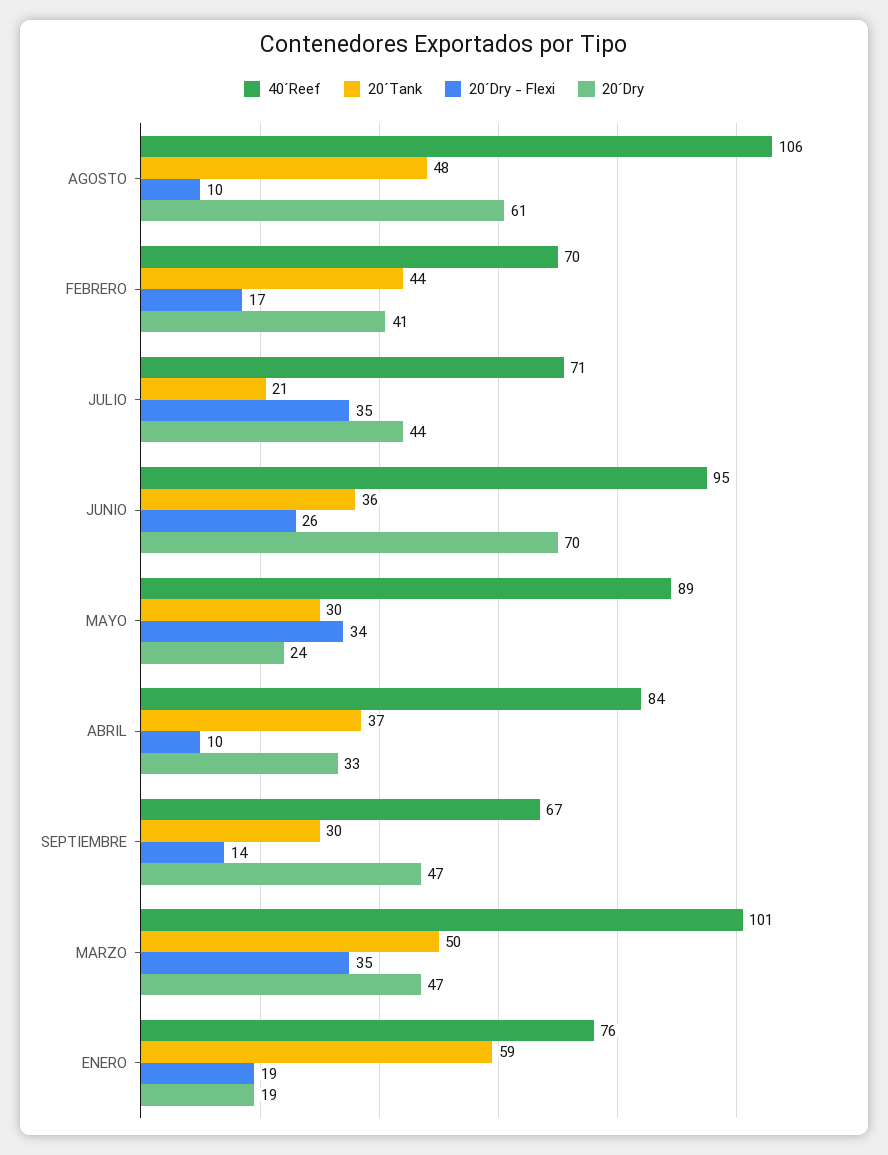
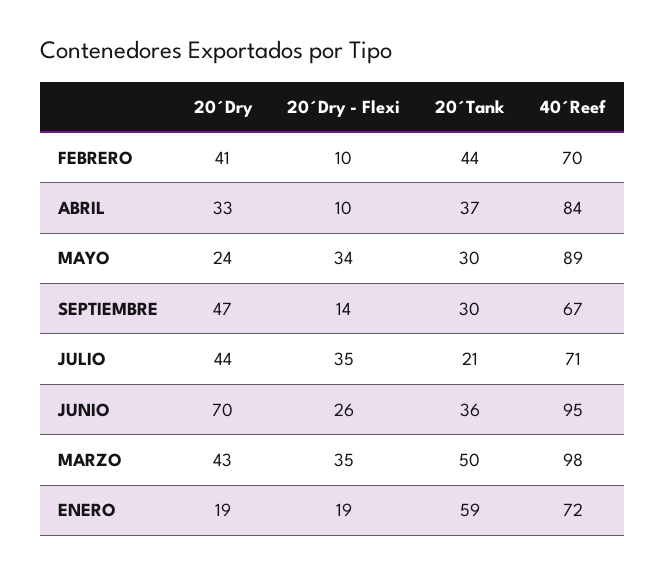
40´Reef, AGOSTO: 106 -> none
20´Tank, AGOSTO: 48 -> none
20´Dry - Flexi, AGOSTO: 10 -> none
20´Dry, AGOSTO: 61 -> none
20´Dry - Flexi, FEBRERO: 17 -> 10
40´Reef, MARZO: 101 -> 98
20´Dry, MARZO: 47 -> 43
40´Reef, ENERO: 76 -> 72

